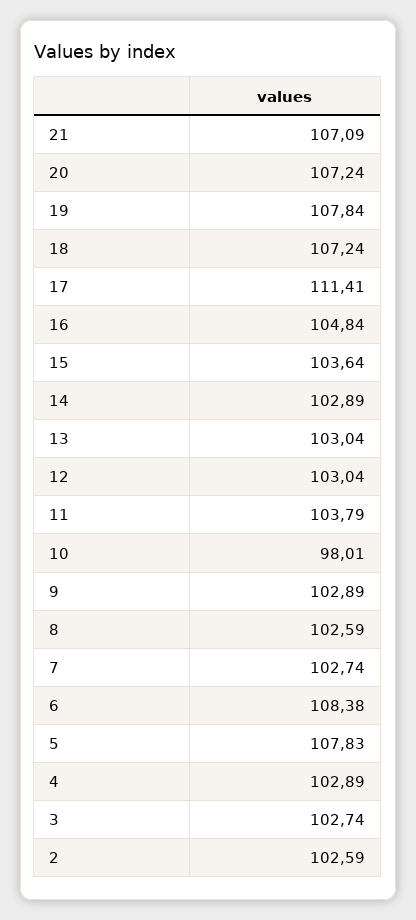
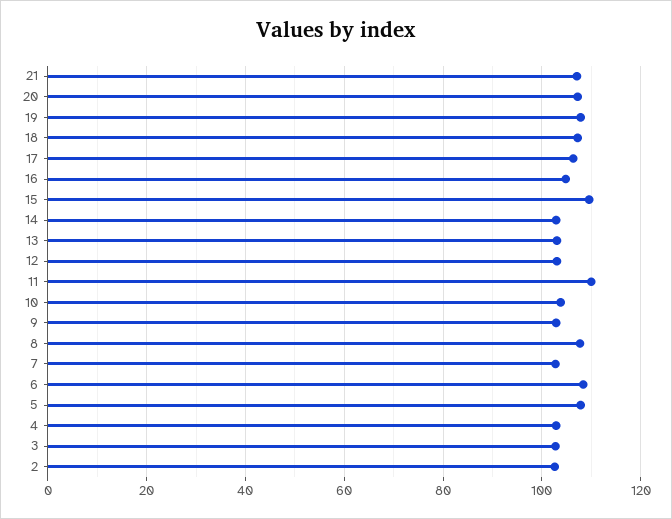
17: 111.41 -> 106
15: 103.64 -> 110
11: 103.79 -> 110
10: 98.01 -> 104
8: 102.59 -> 108

